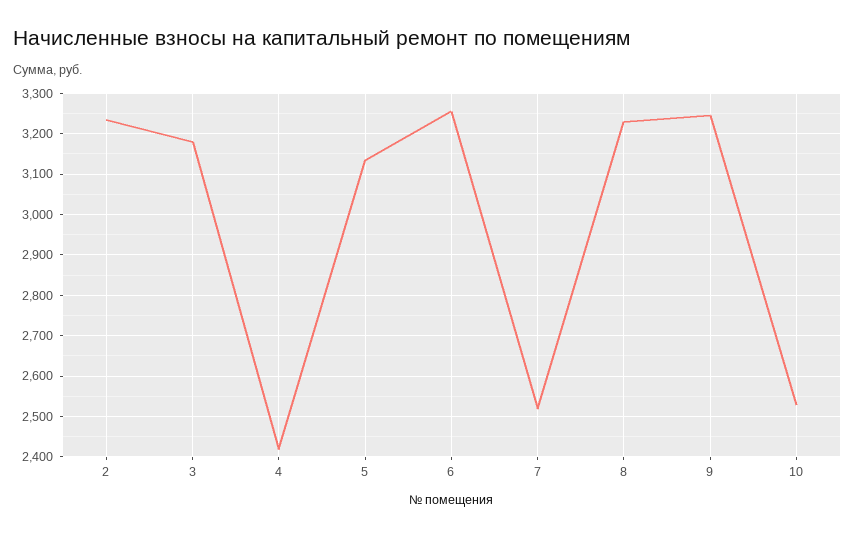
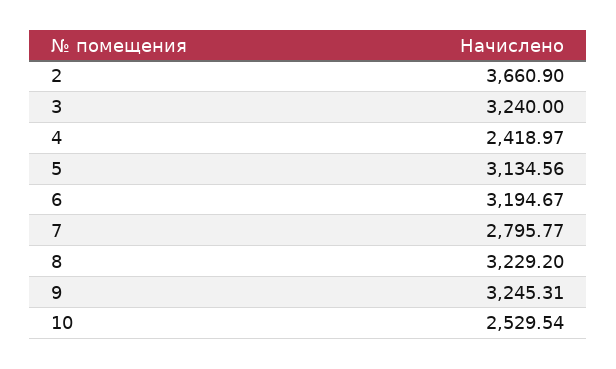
2: 3240 -> 3660.9
3: 3180 -> 3240
6: 3260 -> 3194.67
7: 2520 -> 2795.77

